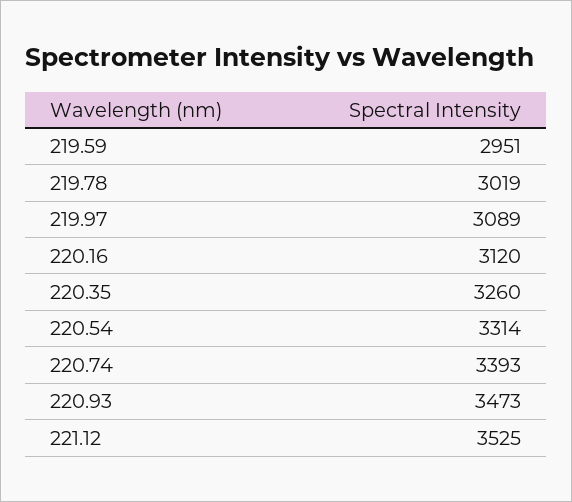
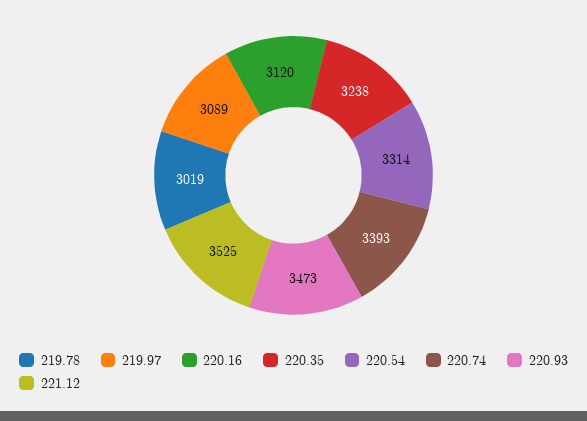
219.59: 2951 -> none
220.35: 3260 -> 3238

